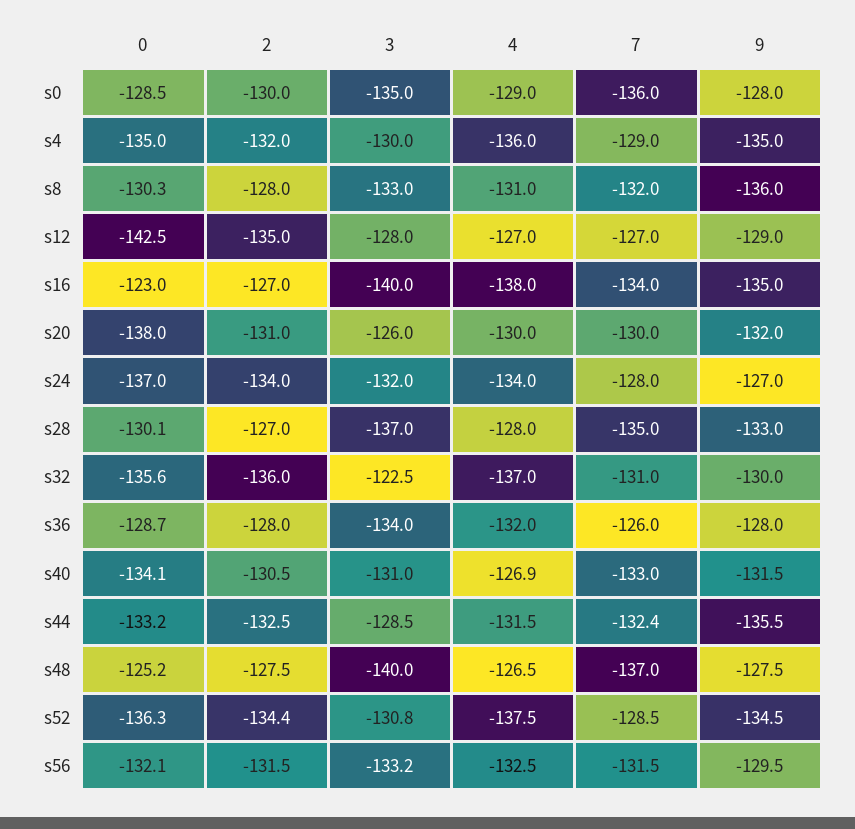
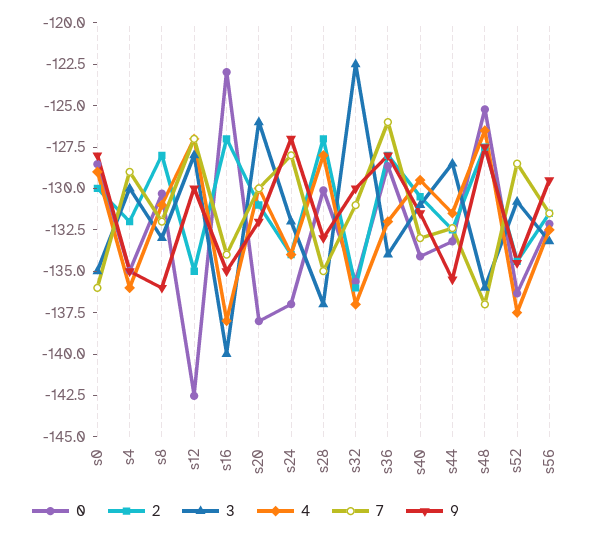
9, s12: -129 -> -130
4, s40: -126.9 -> -129.5
3, s48: -140 -> -136

